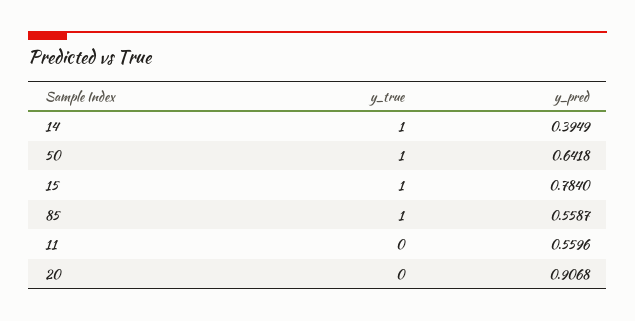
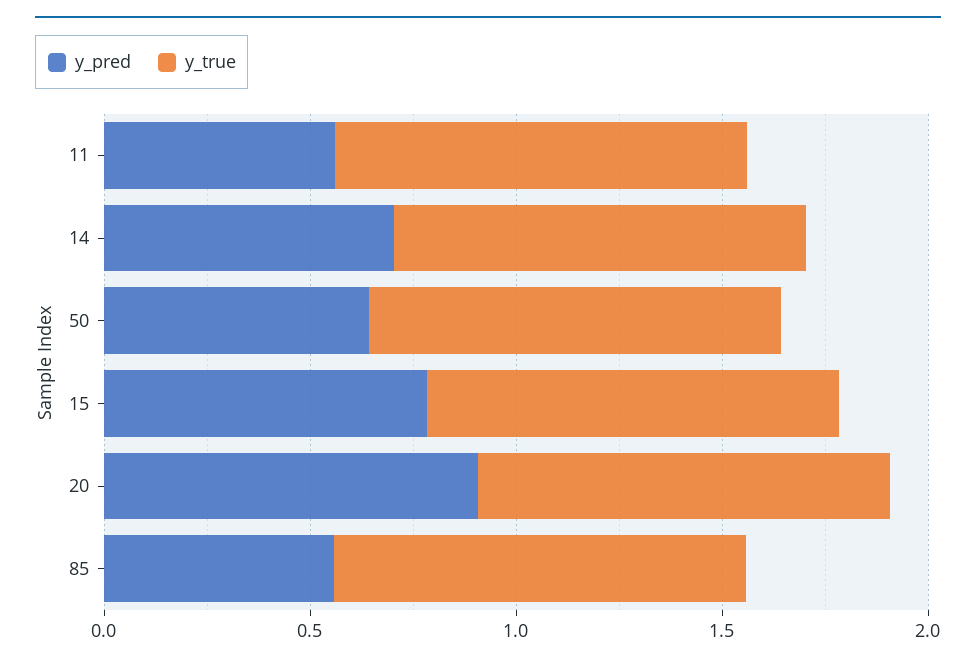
y_pred, 14: 0.3949 -> 0.7
y_true, 11: 0 -> 1
y_true, 20: 0 -> 1

